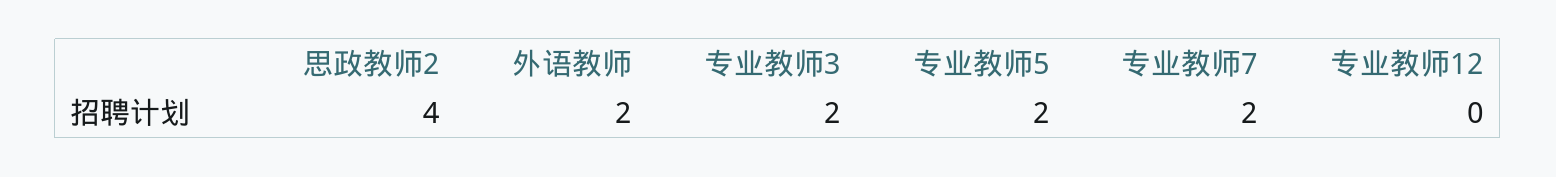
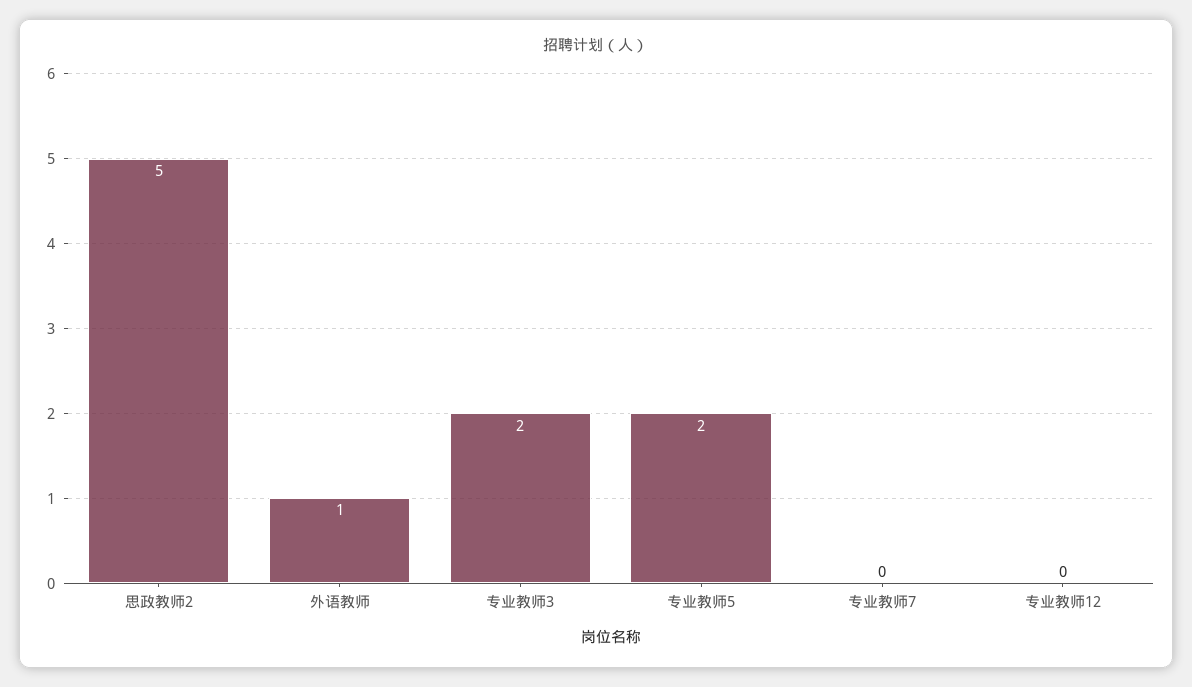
思政教师2: 4 -> 5
外语教师: 2 -> 1
专业教师7: 2 -> 0

